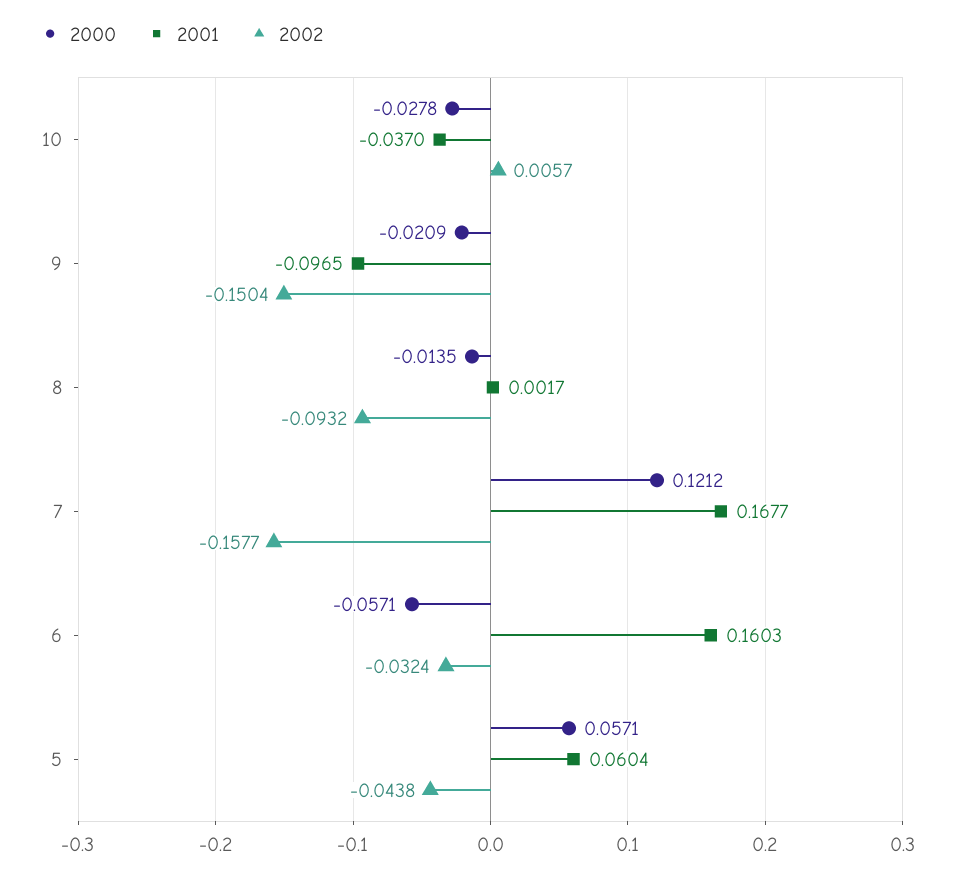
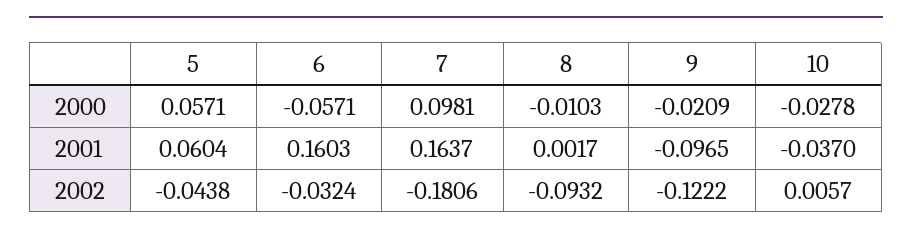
2002, 9: -0.1504 -> -0.1222
2000, 8: -0.0135 -> -0.0103
2000, 7: 0.1212 -> 0.0981
2001, 7: 0.1677 -> 0.1637
2002, 7: -0.1577 -> -0.1806

